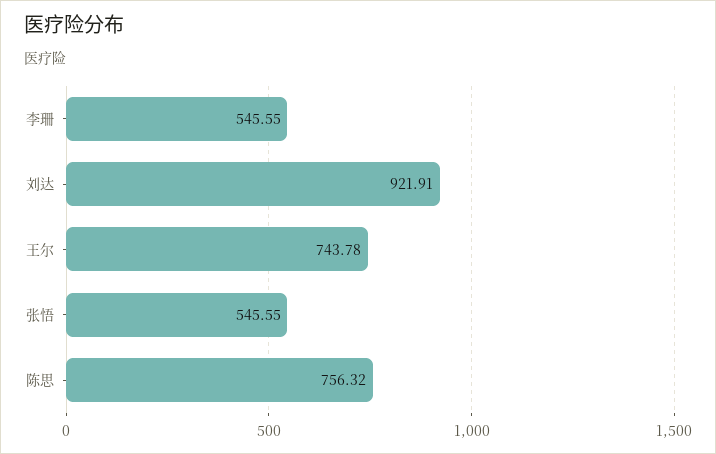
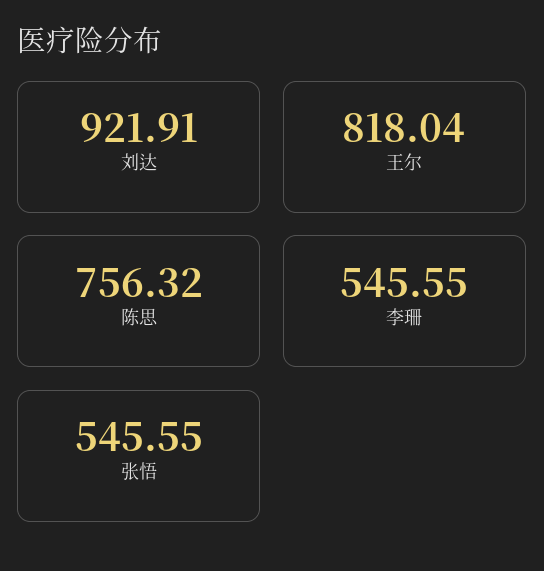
王尔: 743.78 -> 818.04

